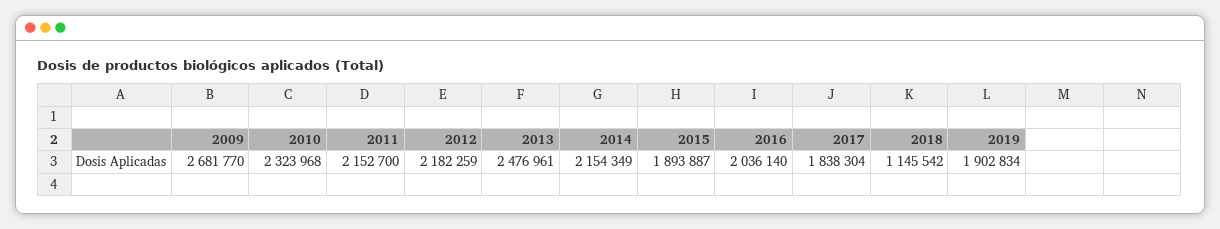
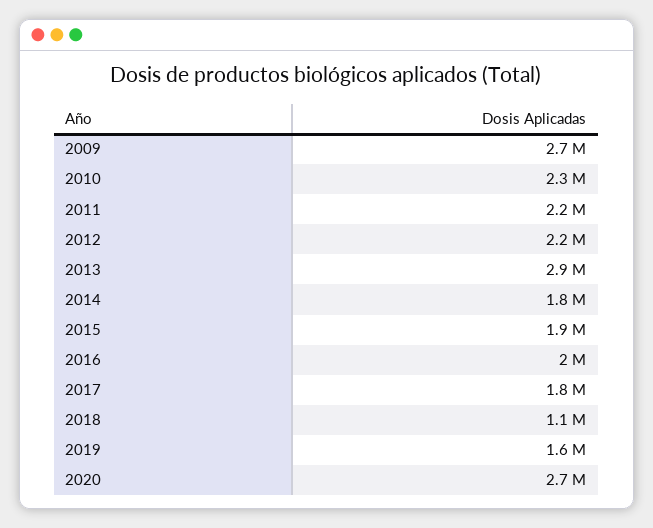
2013: 2476961 -> 2900000
2014: 2154349 -> 1800000
2019: 1902834 -> 1600000
2020: none -> 2700000

